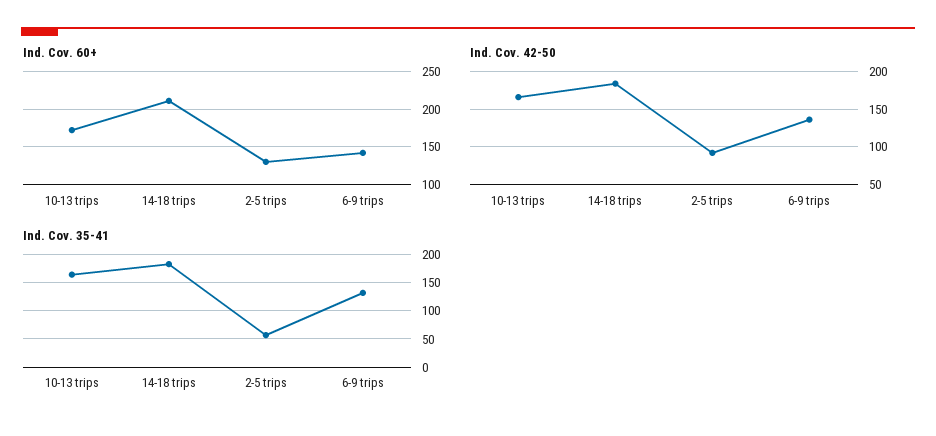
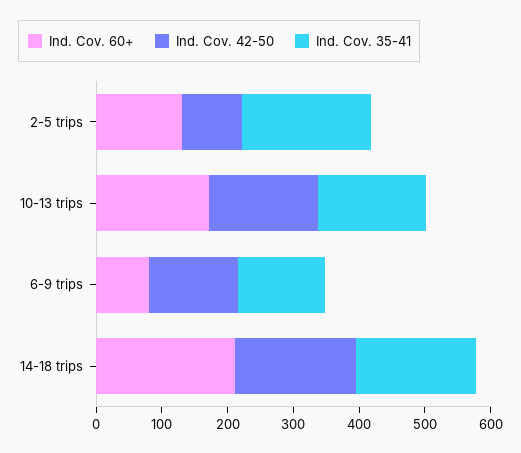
Ind. Cov. 60+, 6-9 trips: 140 -> 80
Ind. Cov. 35-41, 2-5 trips: 50 -> 200

